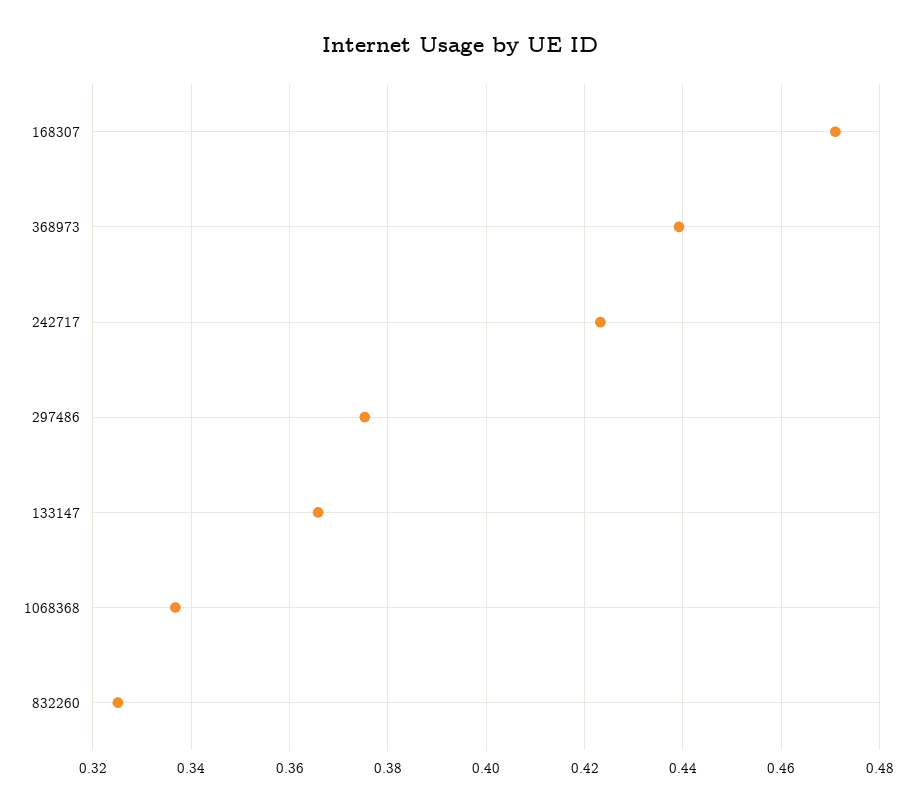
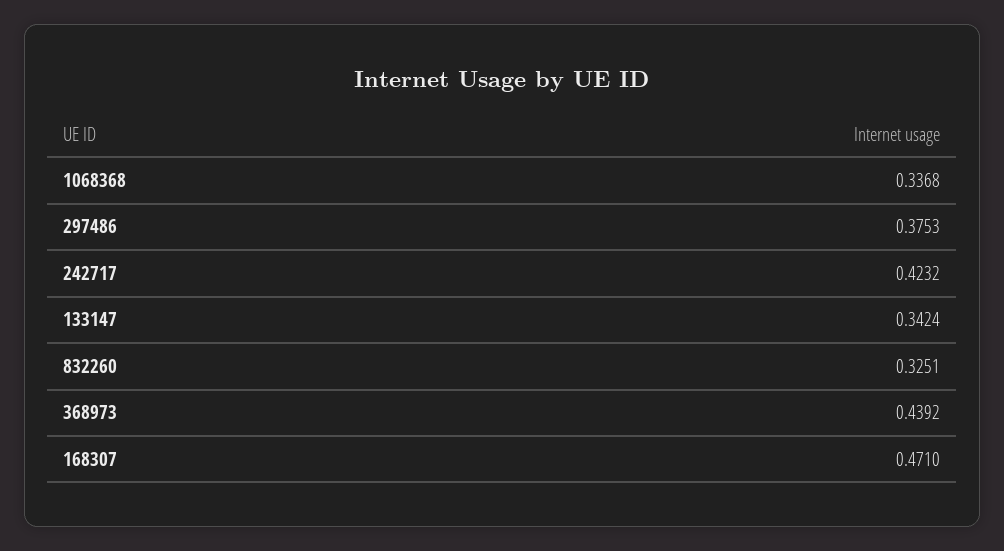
133147: 0.366 -> 0.3424

